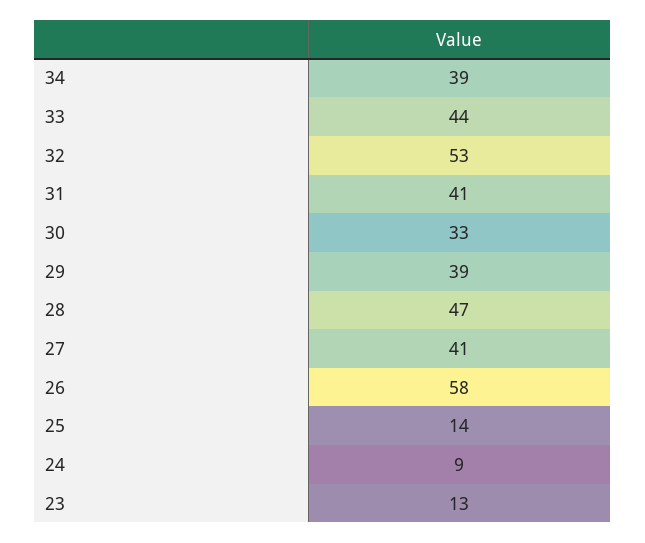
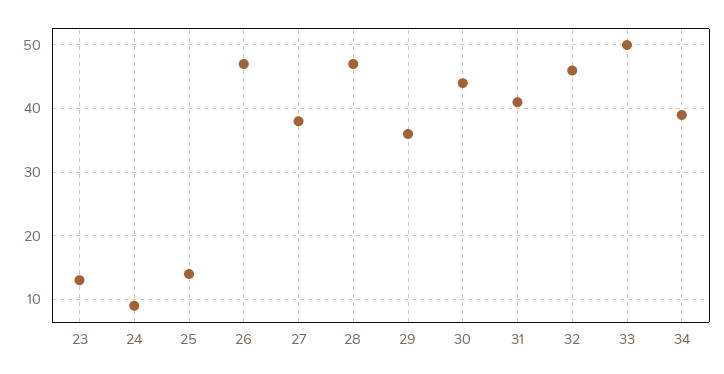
33: 44 -> 50
32: 53 -> 46
30: 33 -> 44
29: 39 -> 36
27: 41 -> 38
26: 58 -> 47

